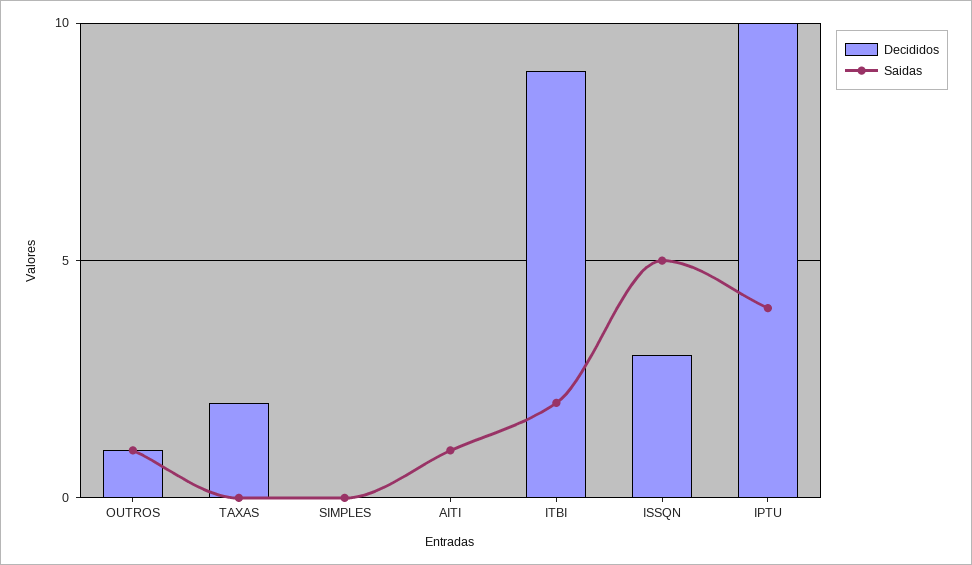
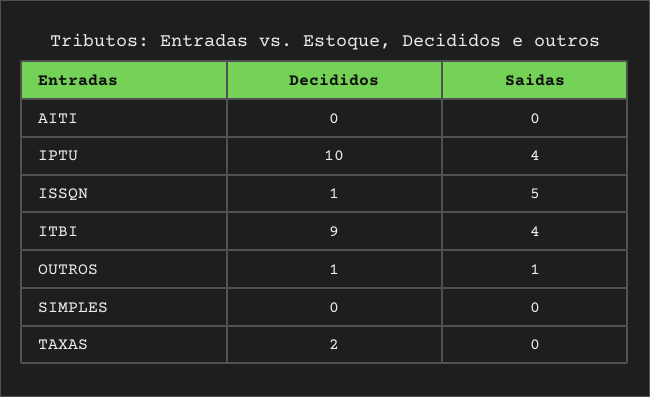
Saidas, AITI: 1 -> 0
Saidas, ITBI: 2 -> 4
Decididos, ISSQN: 3 -> 1

